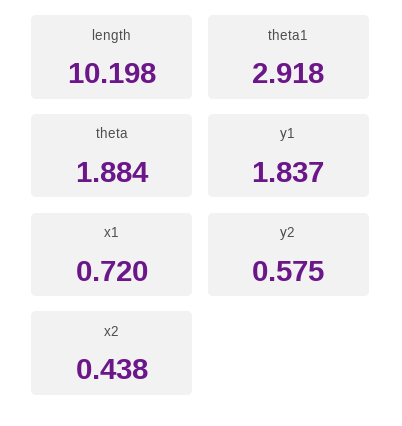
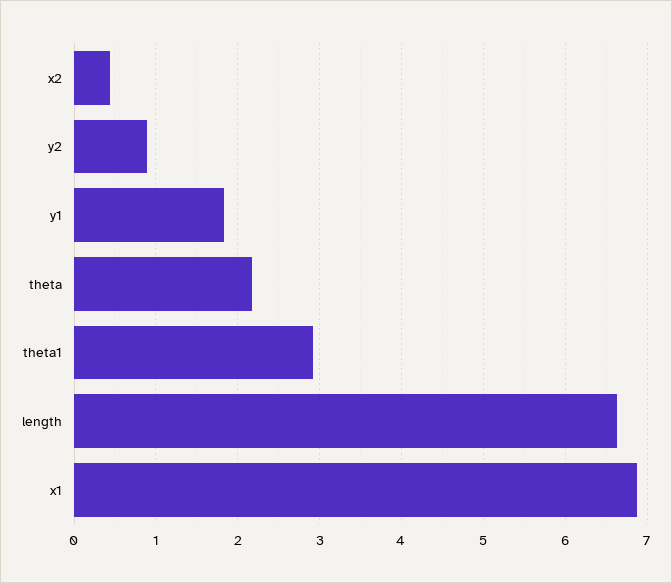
length: 10.198 -> 6.6
theta: 1.884 -> 2.2
x1: 0.72 -> 6.9
y2: 0.575 -> 0.9

